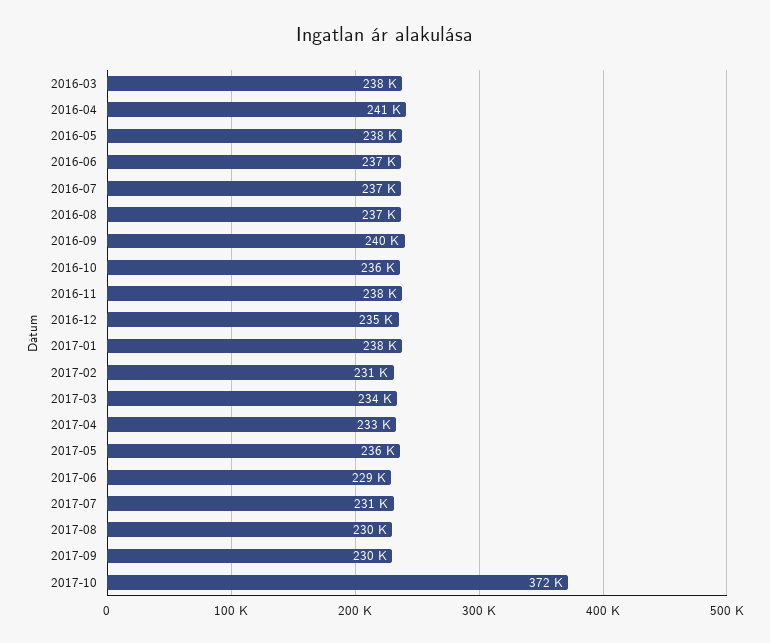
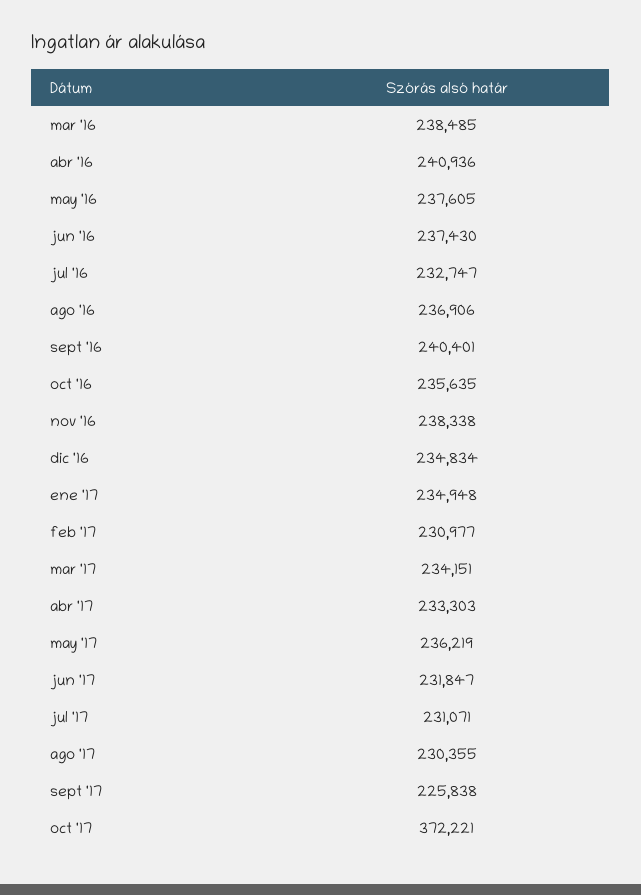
2016-07: 237000 -> 232747
2017-01: 238000 -> 234948
2017-06: 229000 -> 231847
2017-09: 230000 -> 225838

